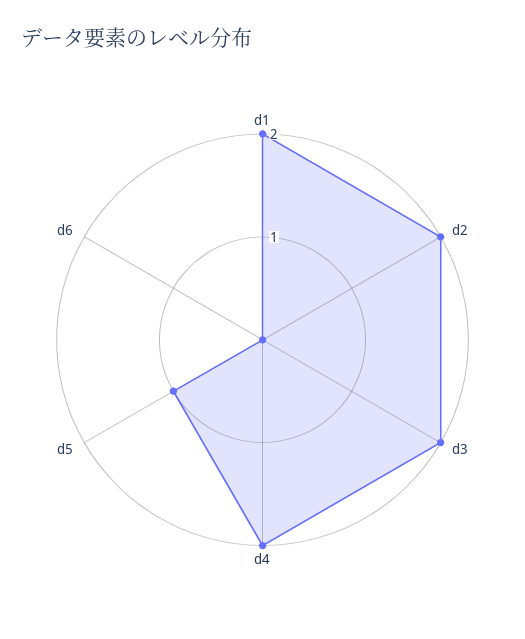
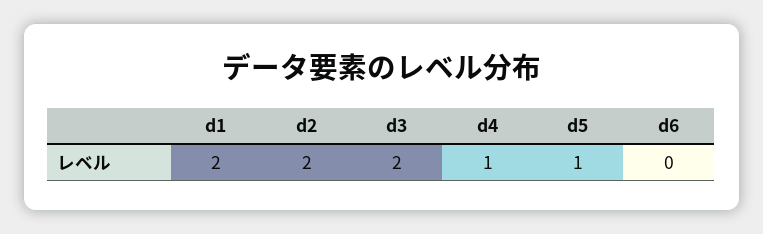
d4: 2 -> 1

